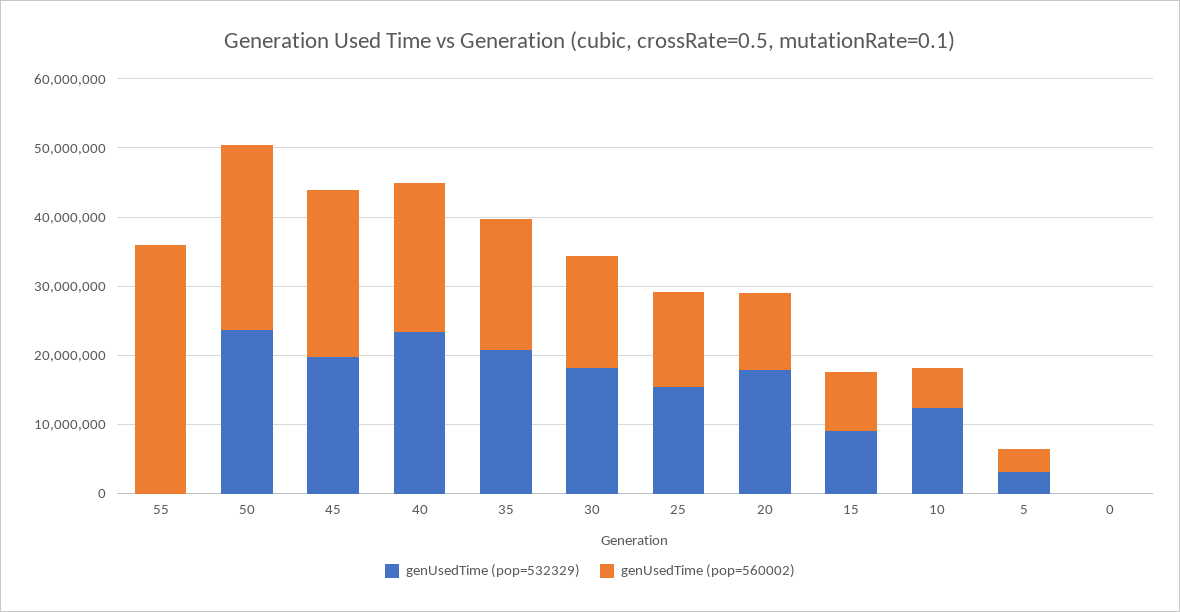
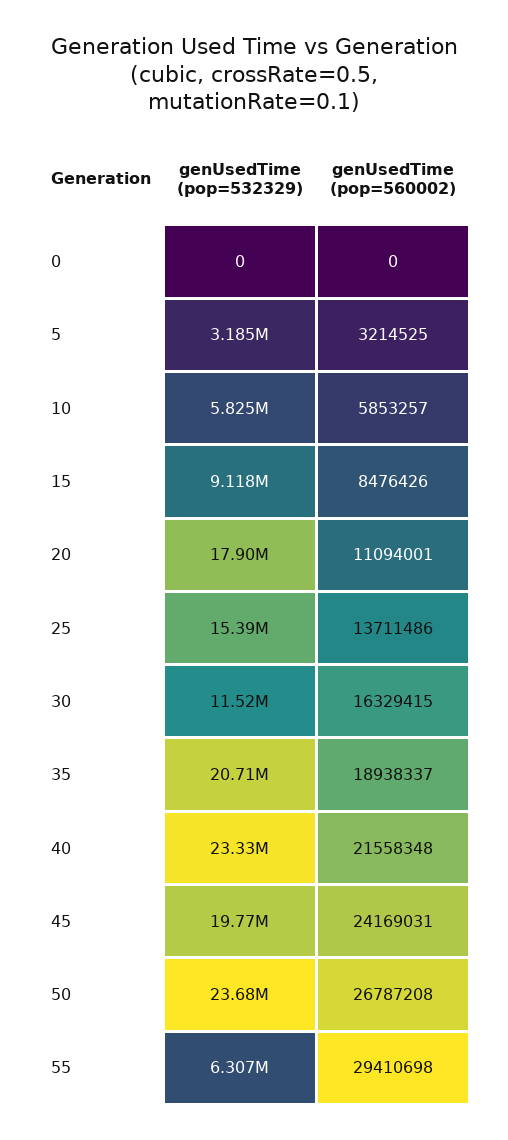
genUsedTime (pop=532329), 55: 0 -> 6307000
genUsedTime (pop=560002), 55: 36000000 -> 29410698
genUsedTime (pop=532329), 30: 18000000 -> 11520000
genUsedTime (pop=532329), 10: 12000000 -> 5825000

